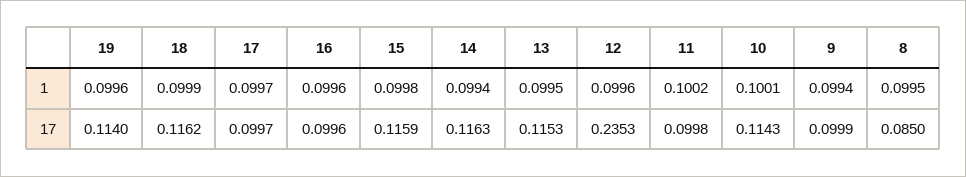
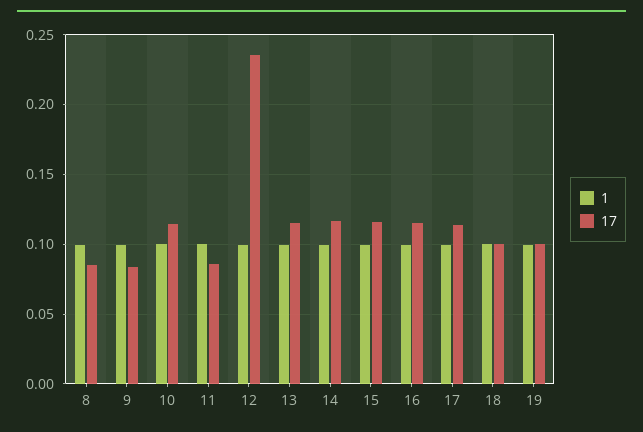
17, 19: 0.114 -> 0.1
17, 18: 0.1162 -> 0.1
17, 17: 0.0997 -> 0.115
17, 16: 0.0996 -> 0.115
17, 11: 0.0998 -> 0.085
17, 9: 0.0999 -> 0.085

